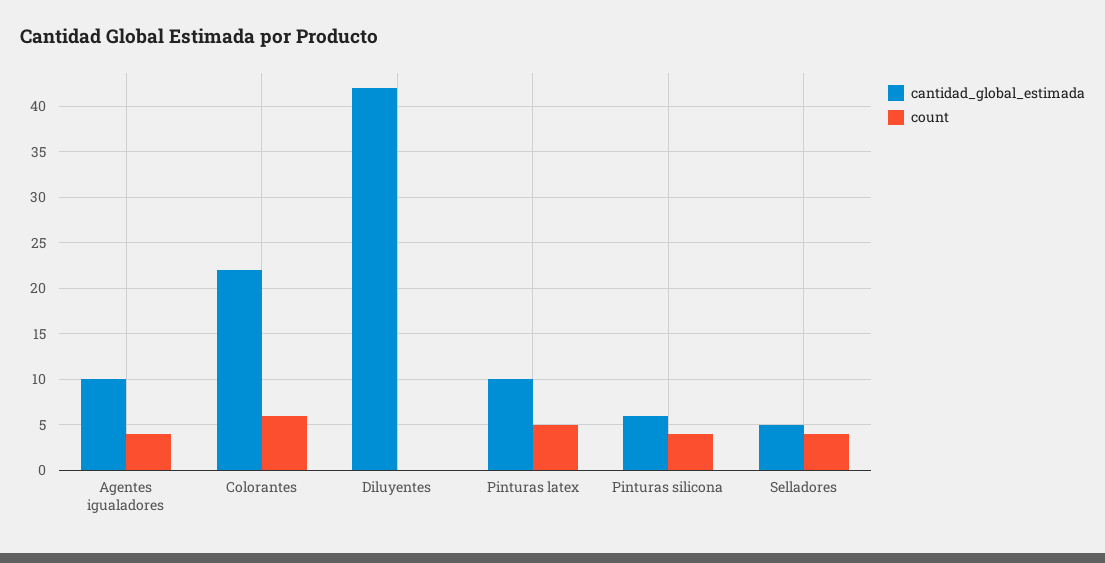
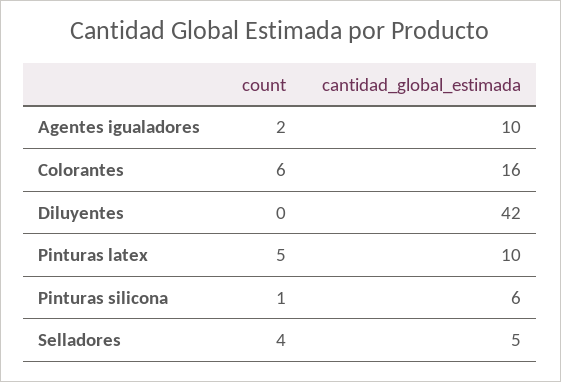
count, Agentes igualadores: 4 -> 2
cantidad_global_estimada, Colorantes: 22 -> 16
count, Pinturas silicona: 4 -> 1

